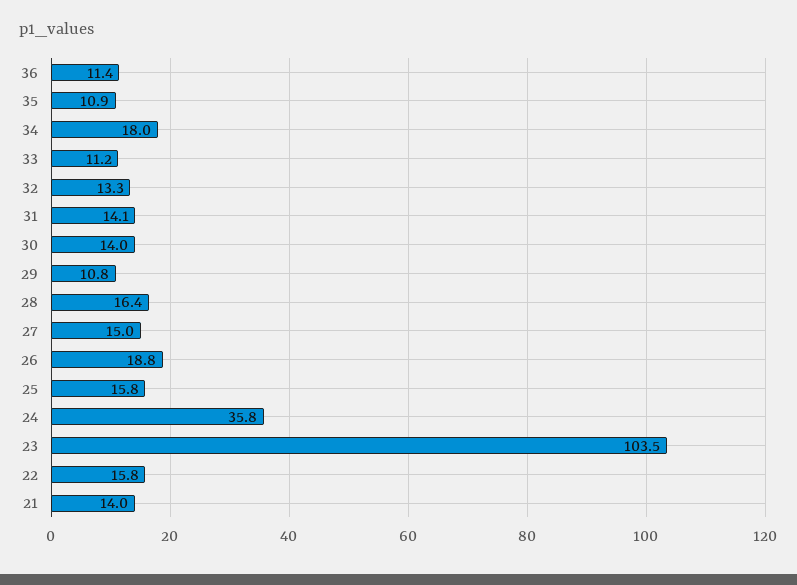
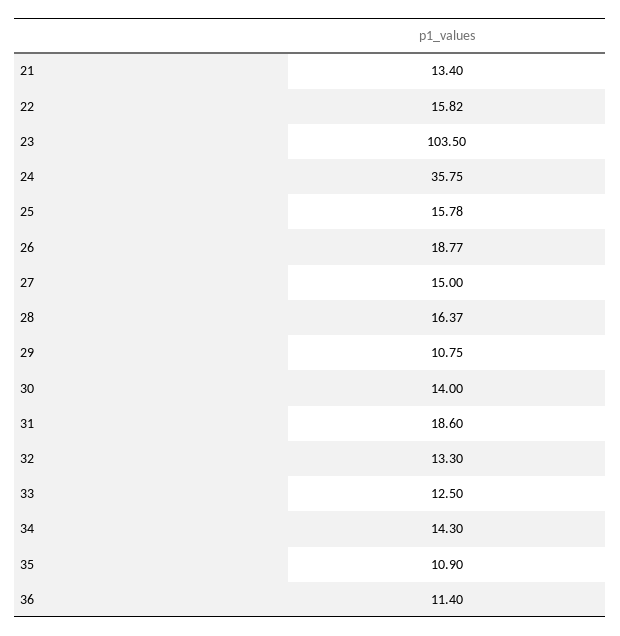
34: 18 -> 14.3
33: 11.2 -> 12.5
31: 14.1 -> 18.6
21: 14 -> 13.4

